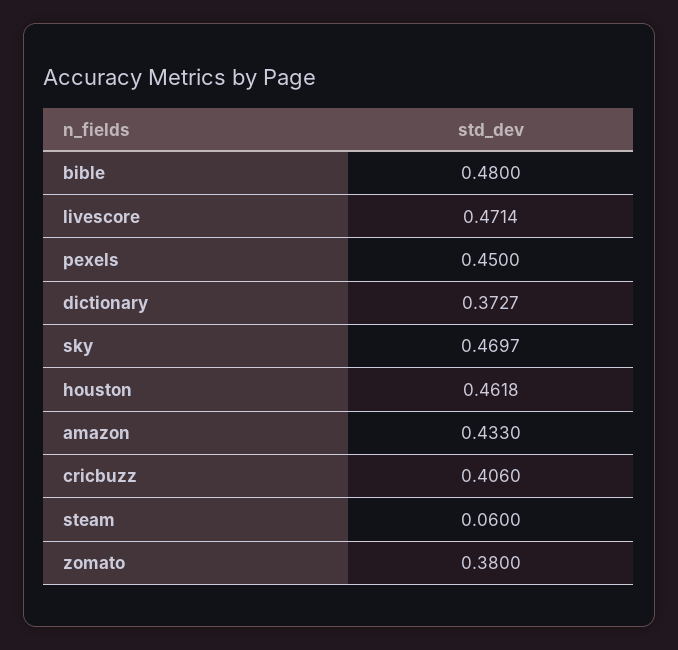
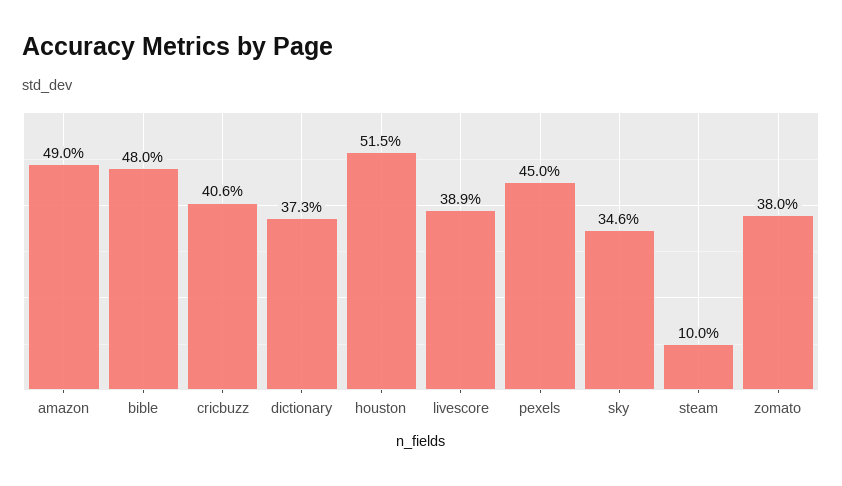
livescore: 0.4714 -> 0.389
sky: 0.4697 -> 0.346
houston: 0.4618 -> 0.515
amazon: 0.433 -> 0.49
steam: 0.06 -> 0.1

